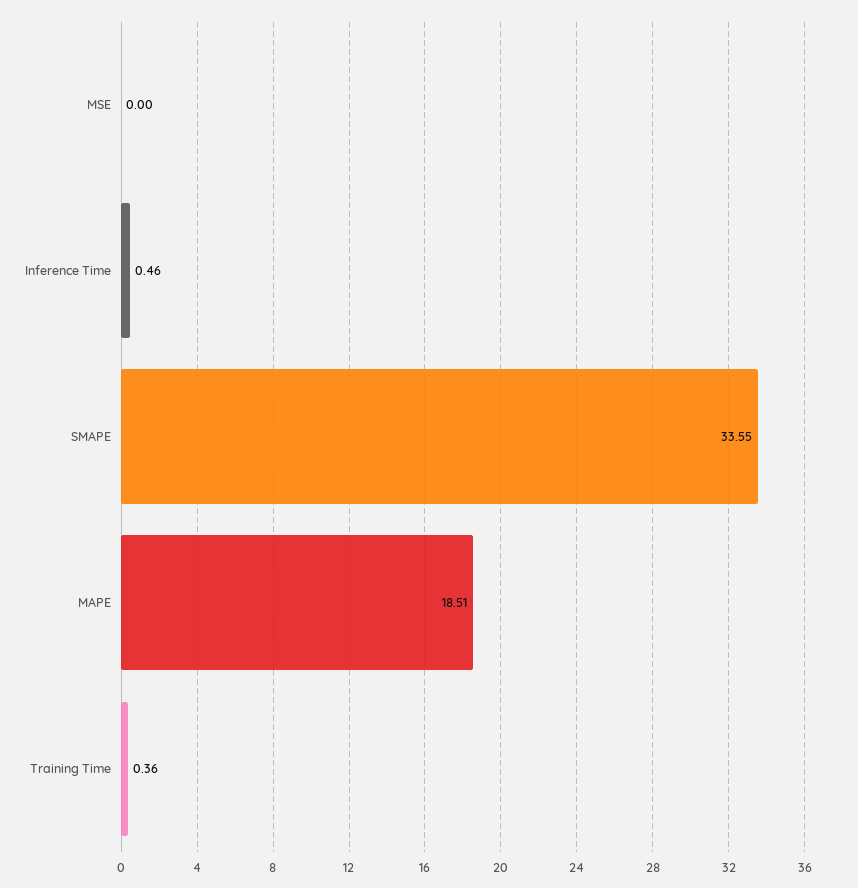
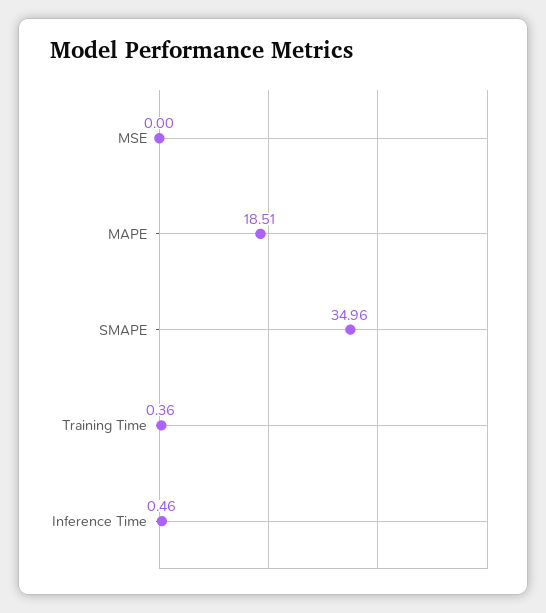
SMAPE: 33.55 -> 34.96

